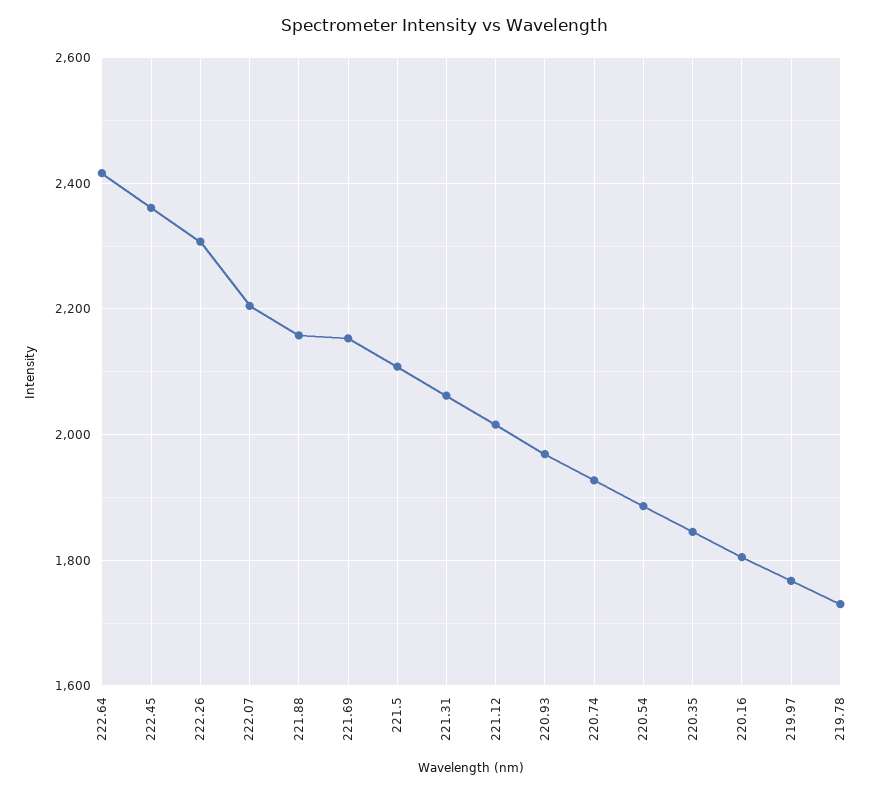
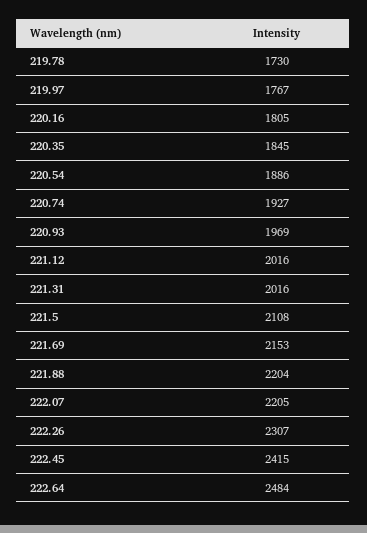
222.64: 2420 -> 2484
222.45: 2360 -> 2415
221.88: 2160 -> 2204
221.31: 2060 -> 2016

